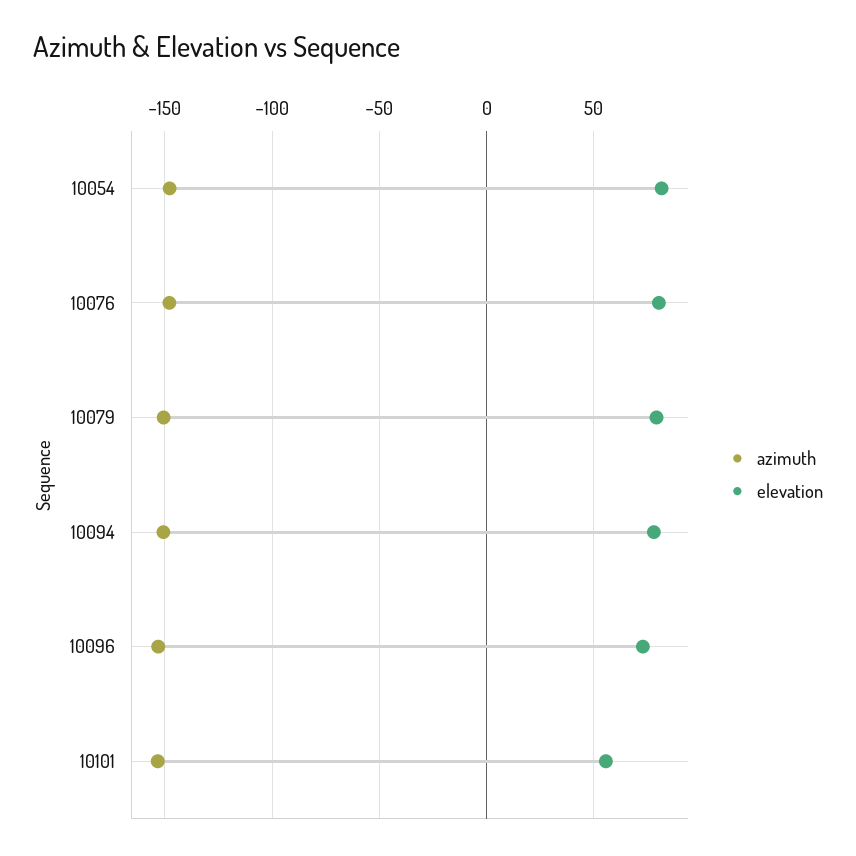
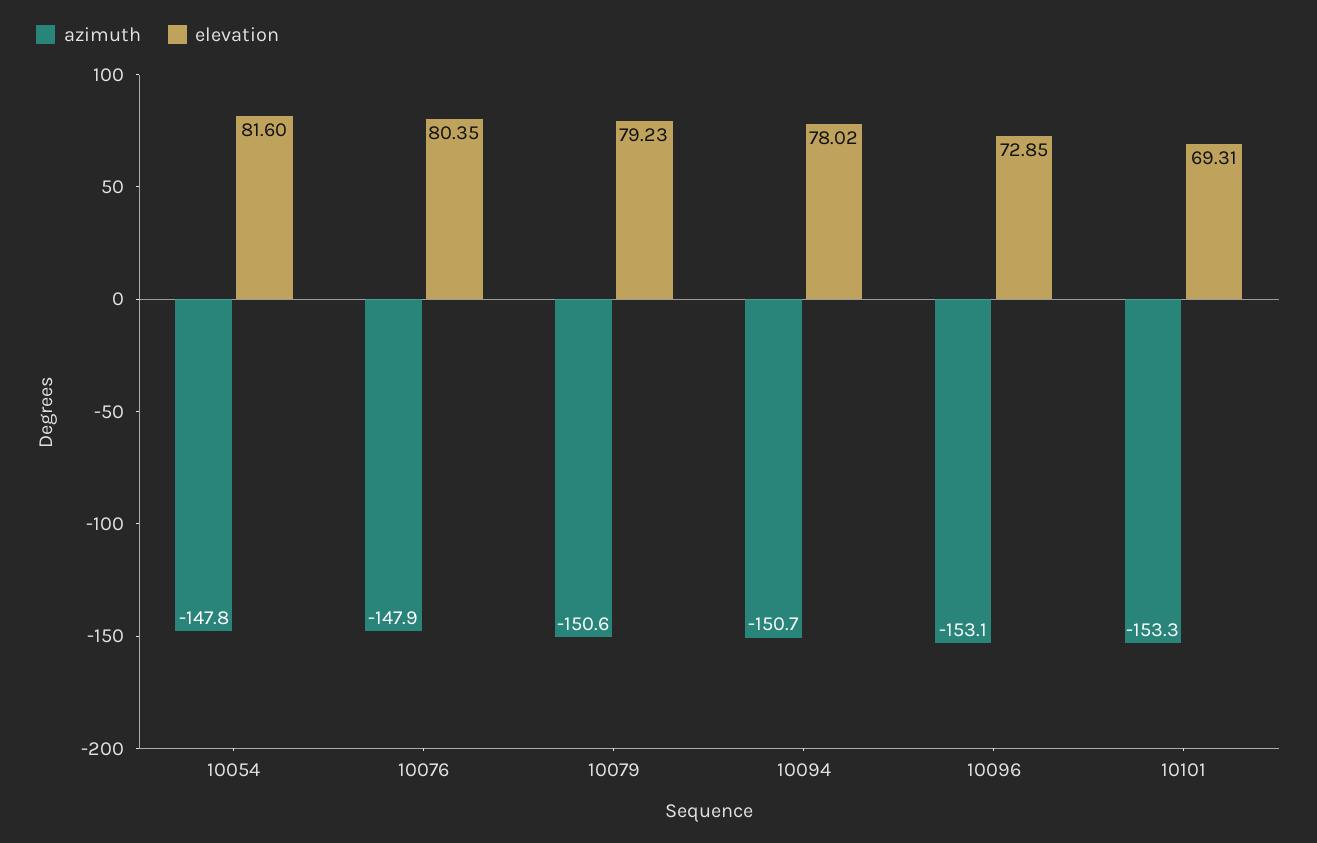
elevation, 10101: 55 -> 69.31

